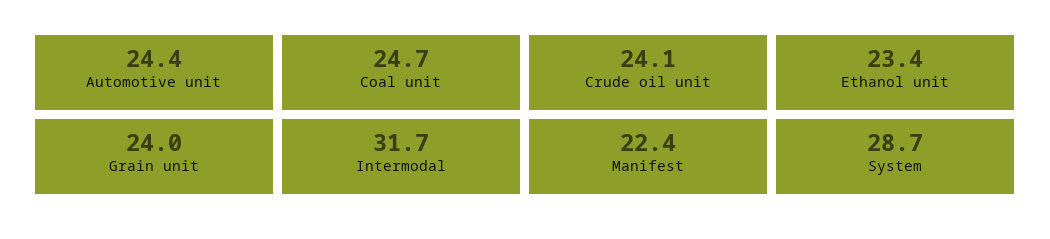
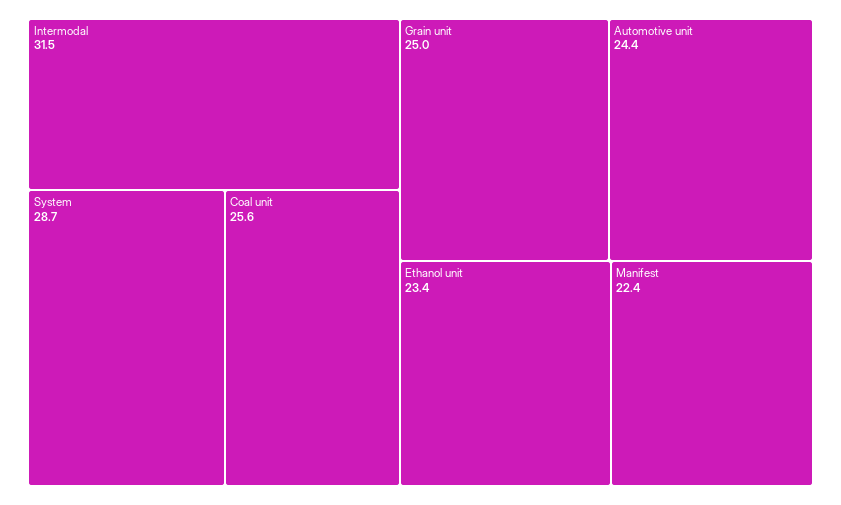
Coal unit: 24.7 -> 25.6
Crude oil unit: 24.1 -> none
Grain unit: 24 -> 25
Intermodal: 31.7 -> 31.5

